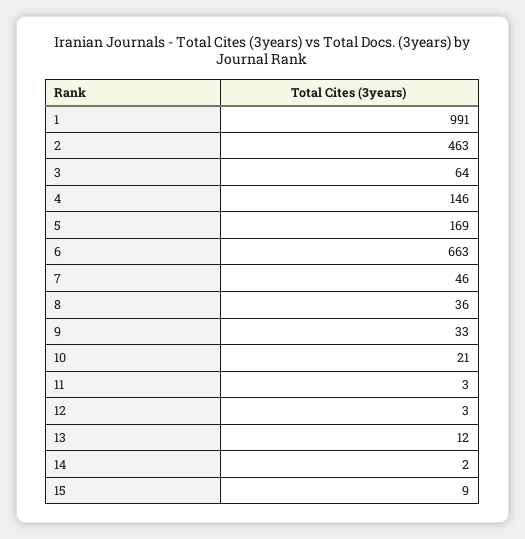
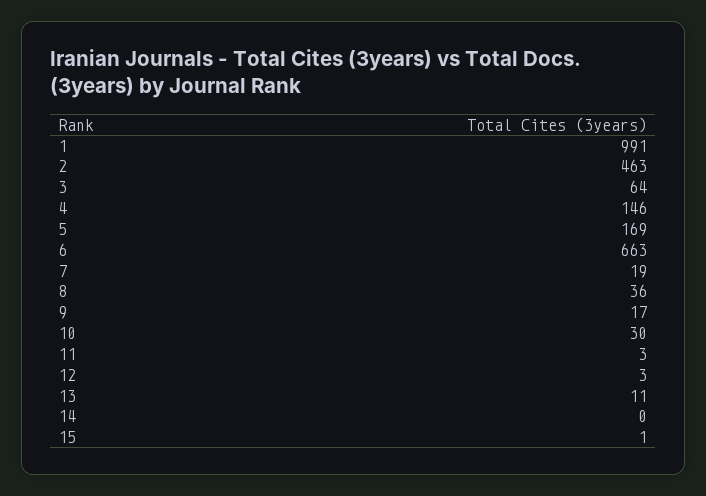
7: 46 -> 19
9: 33 -> 17
10: 21 -> 30
13: 12 -> 11
14: 2 -> 0
15: 9 -> 1

